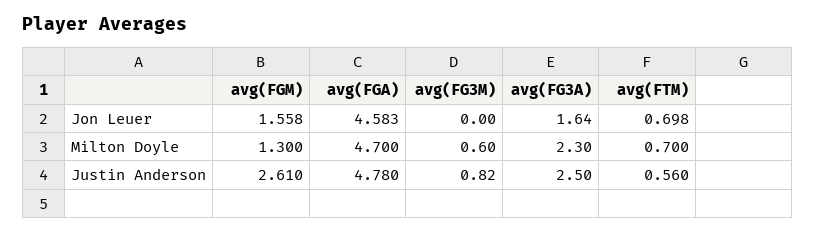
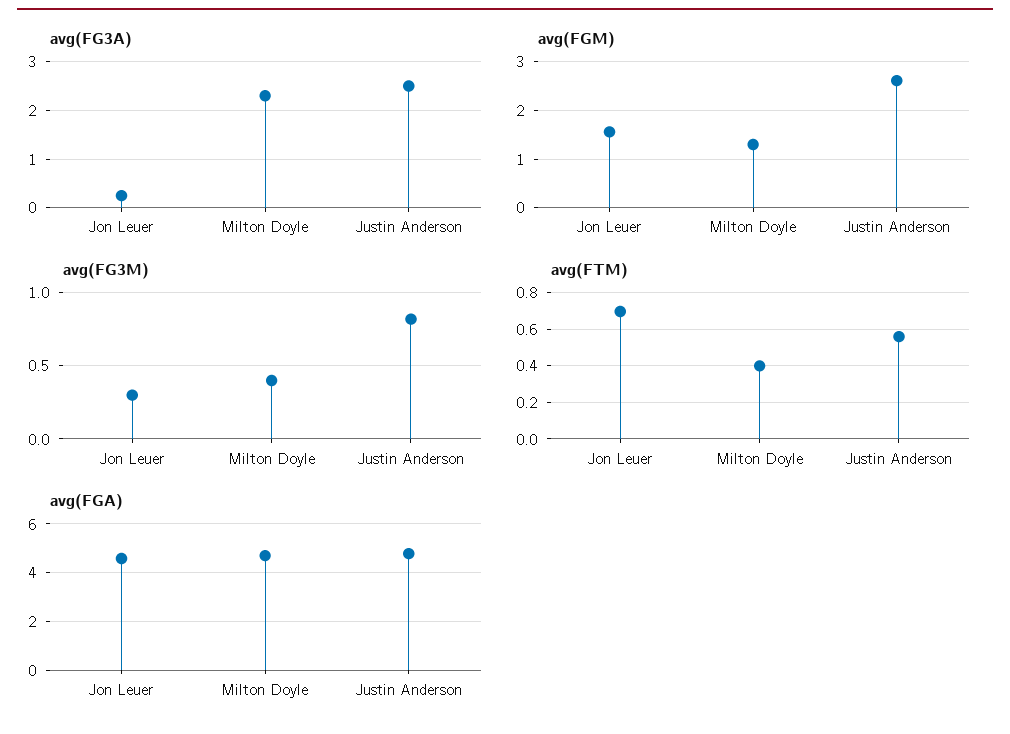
avg(FG3M), Jon Leuer: 0 -> 0.3
avg(FG3A), Jon Leuer: 1.64 -> 0.2
avg(FG3M), Milton Doyle: 0.6 -> 0.4
avg(FTM), Milton Doyle: 0.7 -> 0.4

